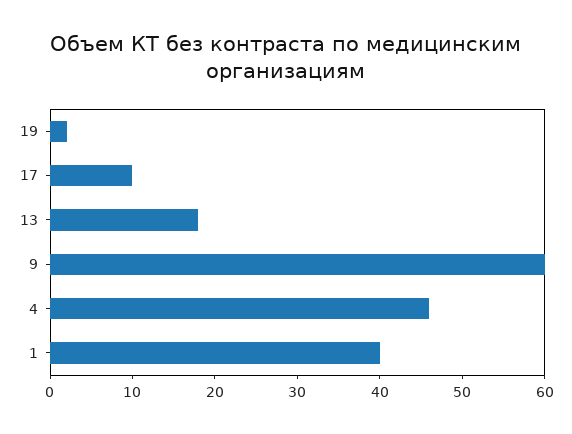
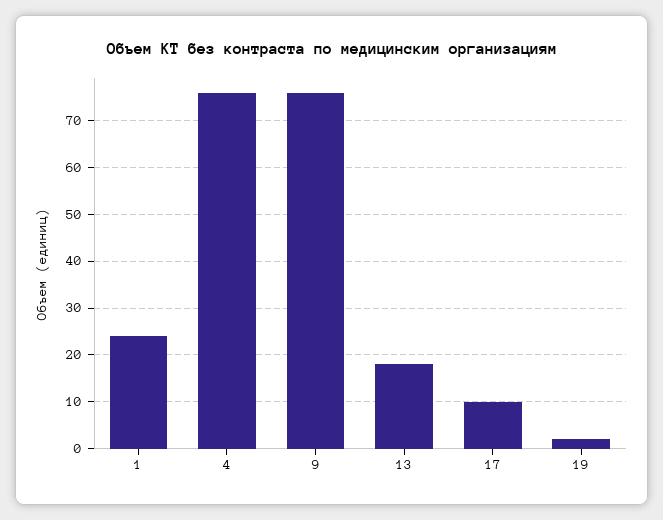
9: 60 -> 75
4: 46 -> 75
1: 40 -> 25

